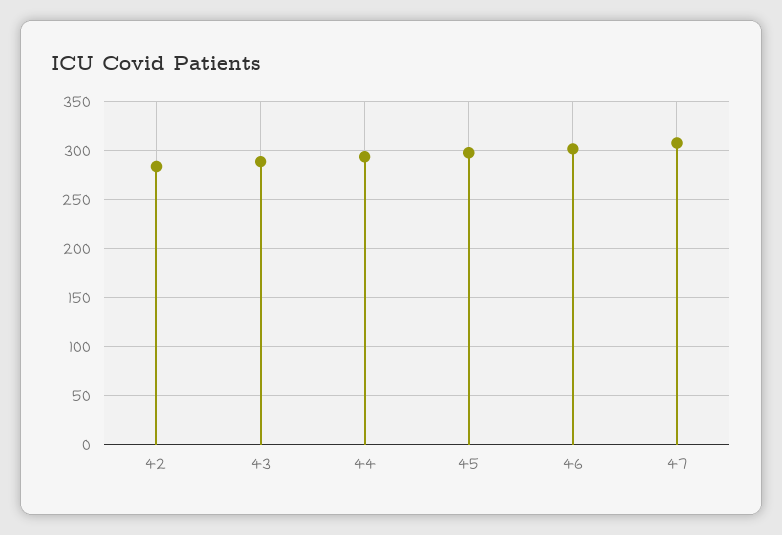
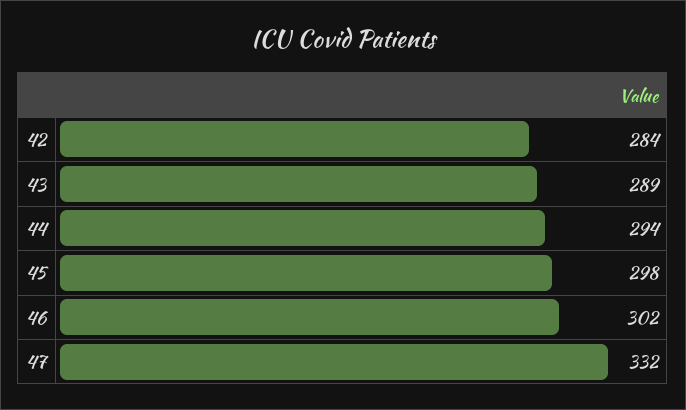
47: 310 -> 332

